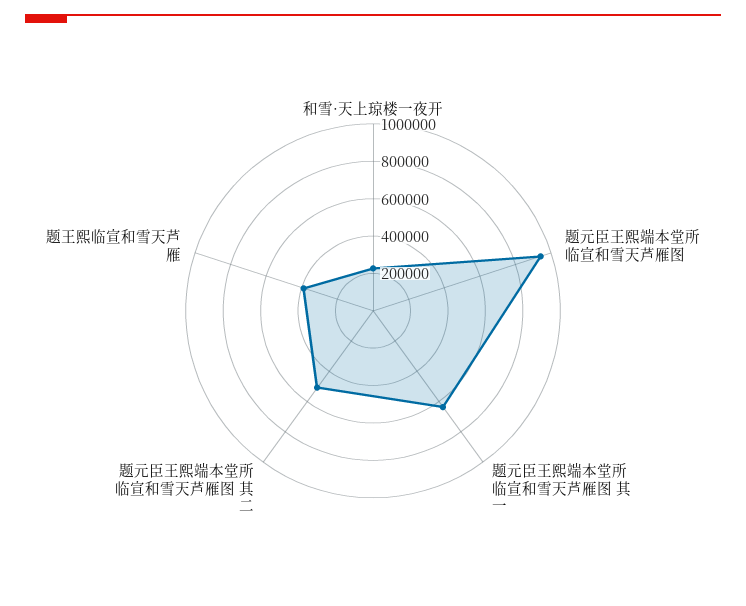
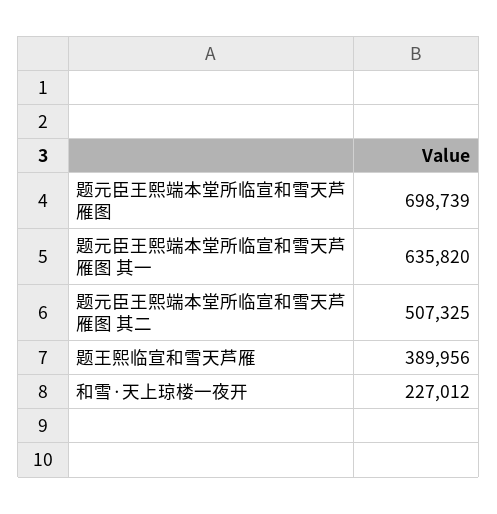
题元臣王熙端本堂所临宣和雪天芦雁图: 950000 -> 698739

